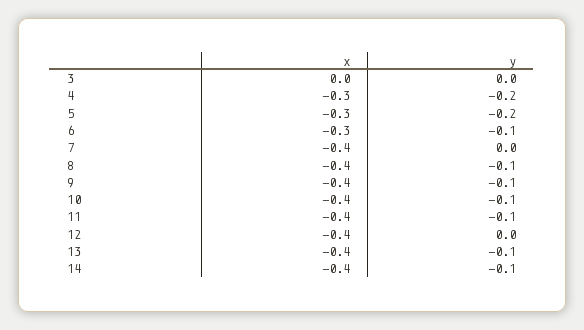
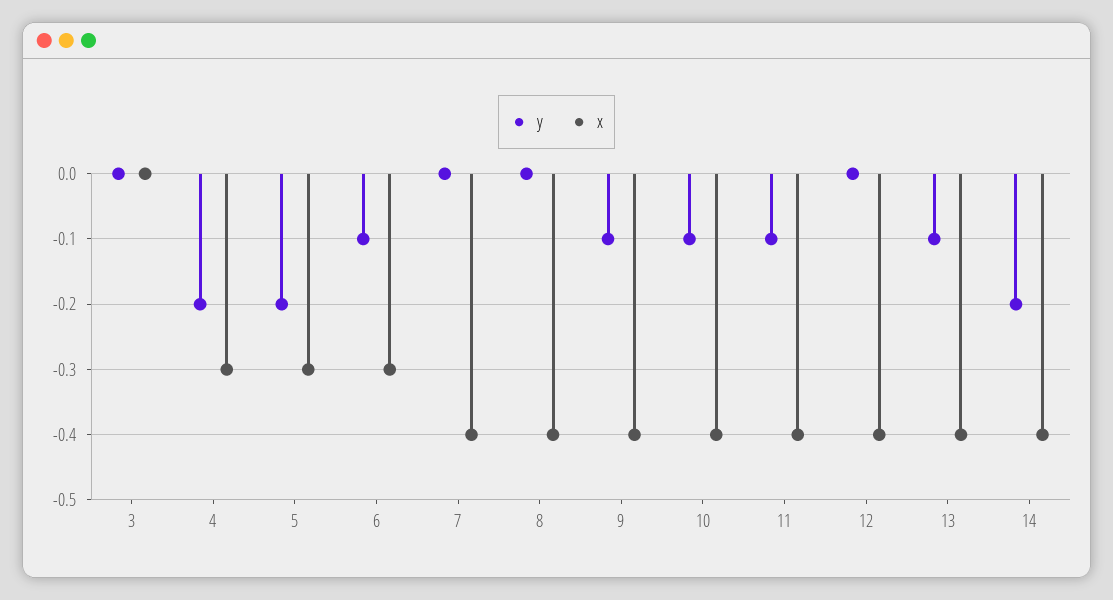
y, 8: -0.1 -> 0
y, 14: -0.1 -> -0.2

